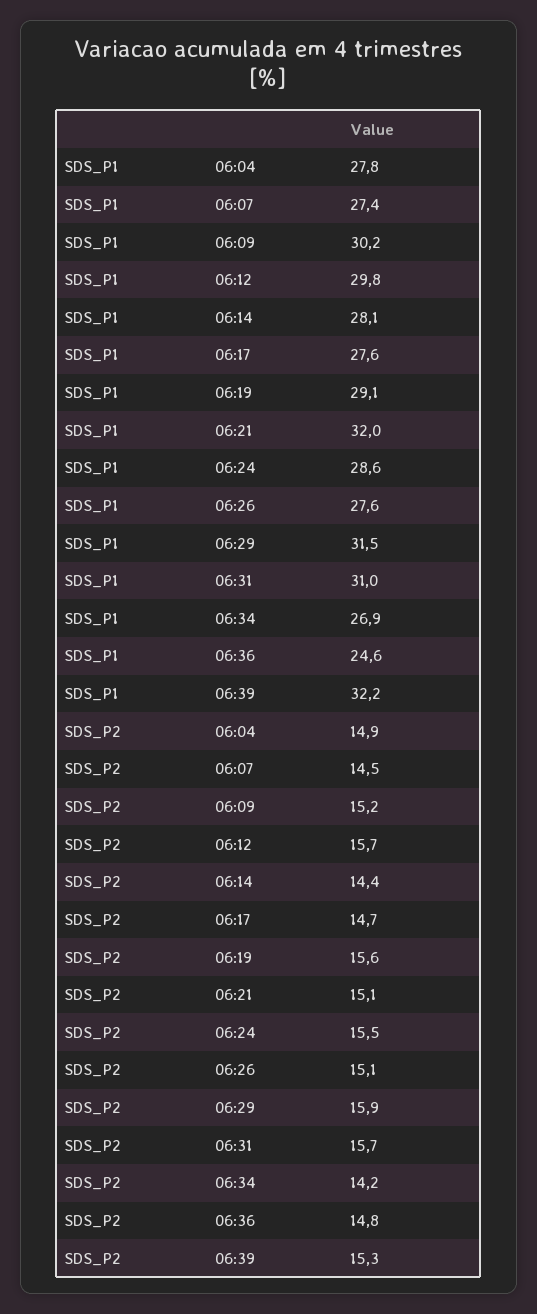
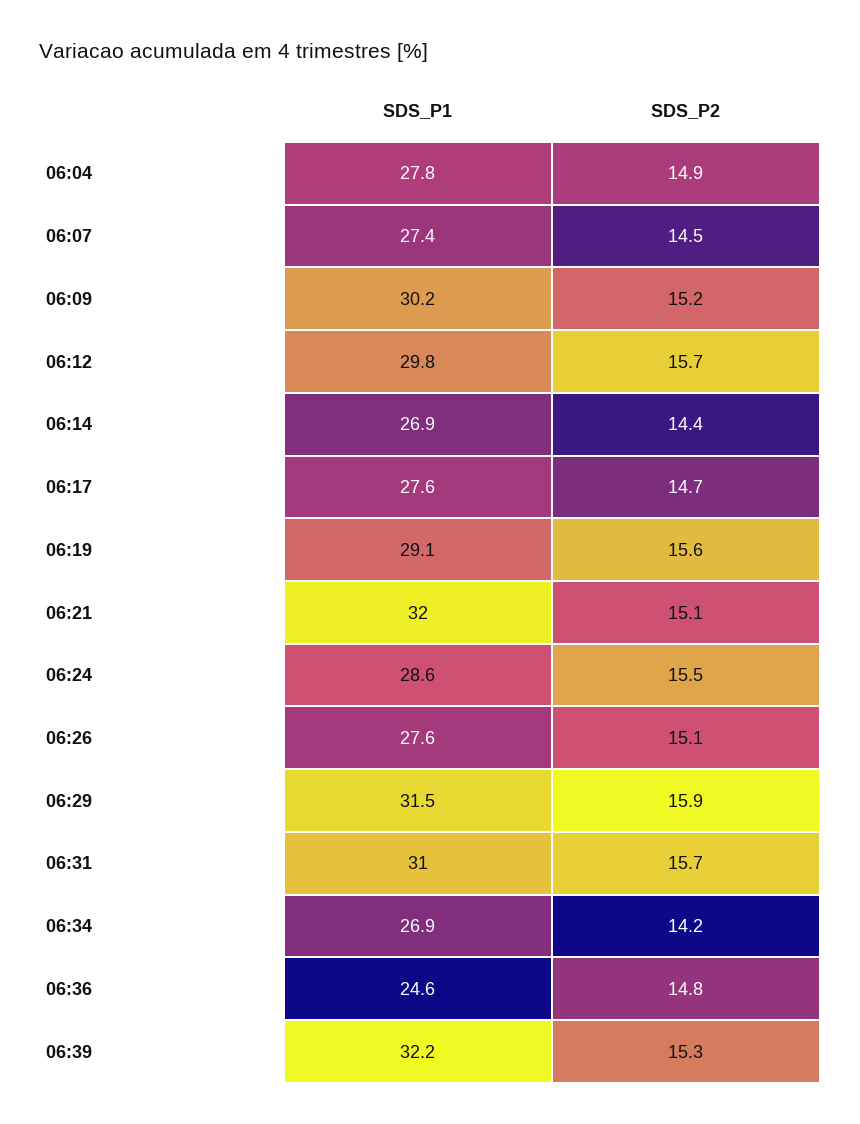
SDS_P1, 06:14: 28.1 -> 26.9

